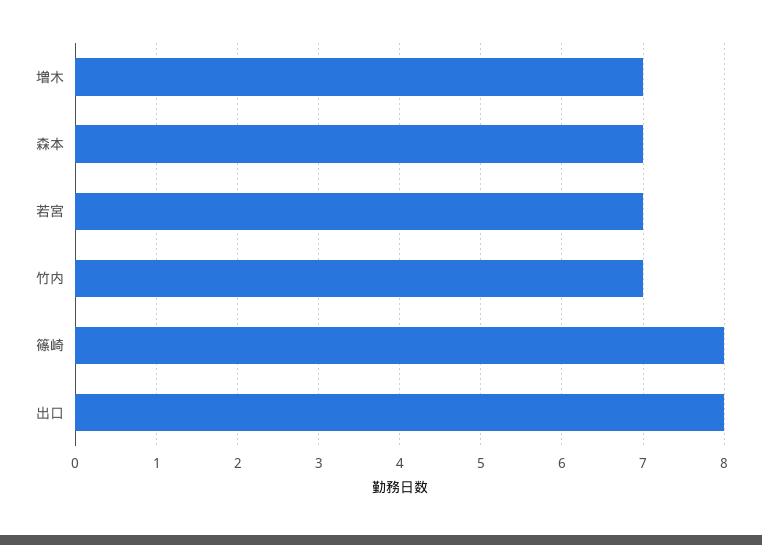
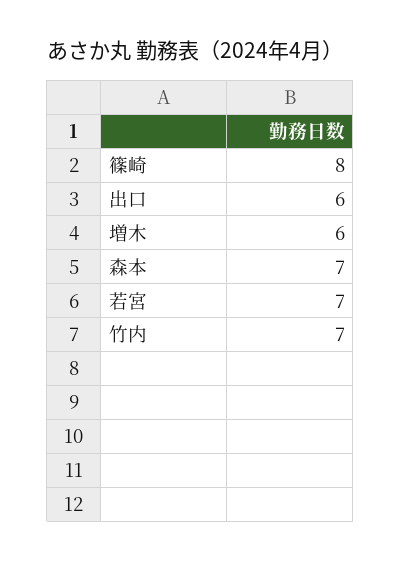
増木: 7 -> 6
出口: 8 -> 6

